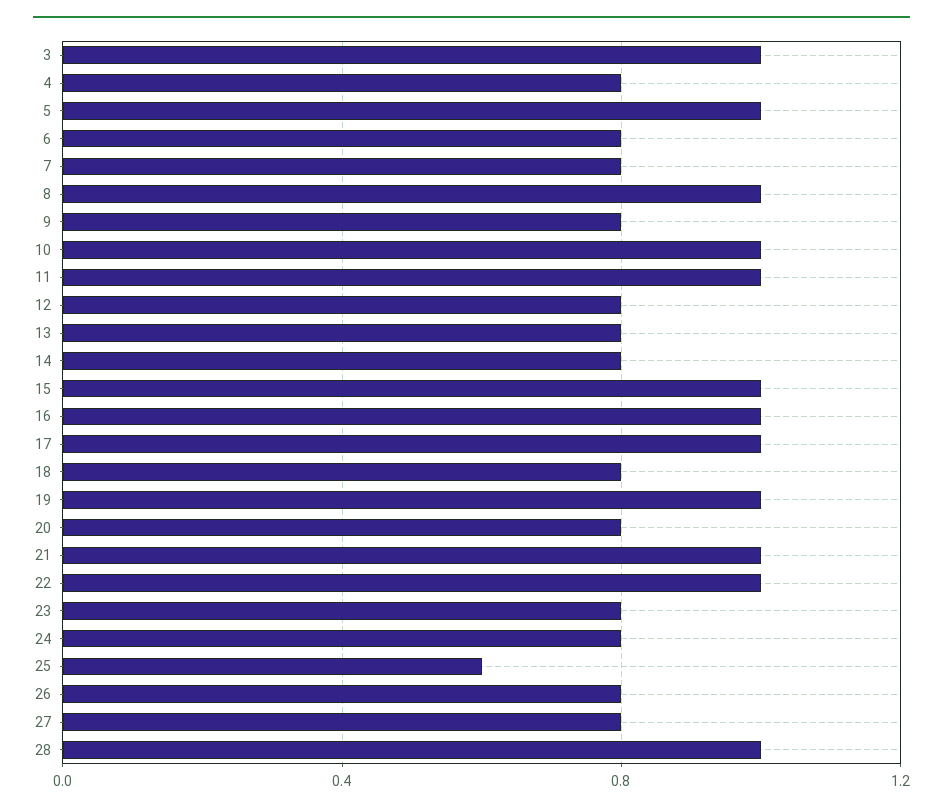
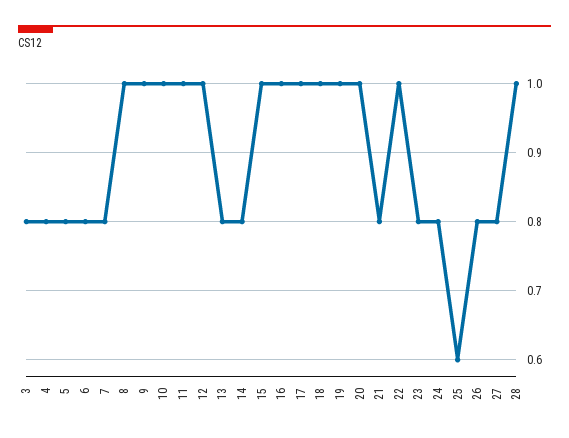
3: 1 -> 0.8
5: 1 -> 0.8
9: 0.8 -> 1
12: 0.8 -> 1
18: 0.8 -> 1
20: 0.8 -> 1
21: 1 -> 0.8

